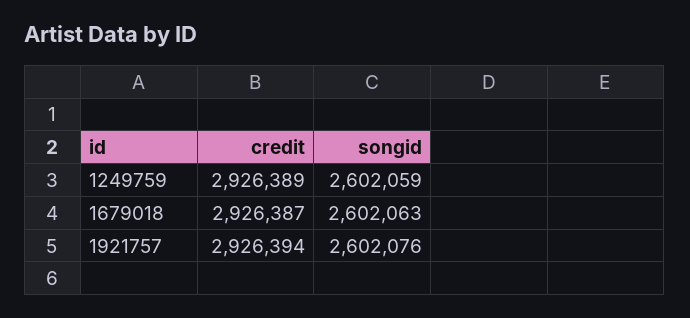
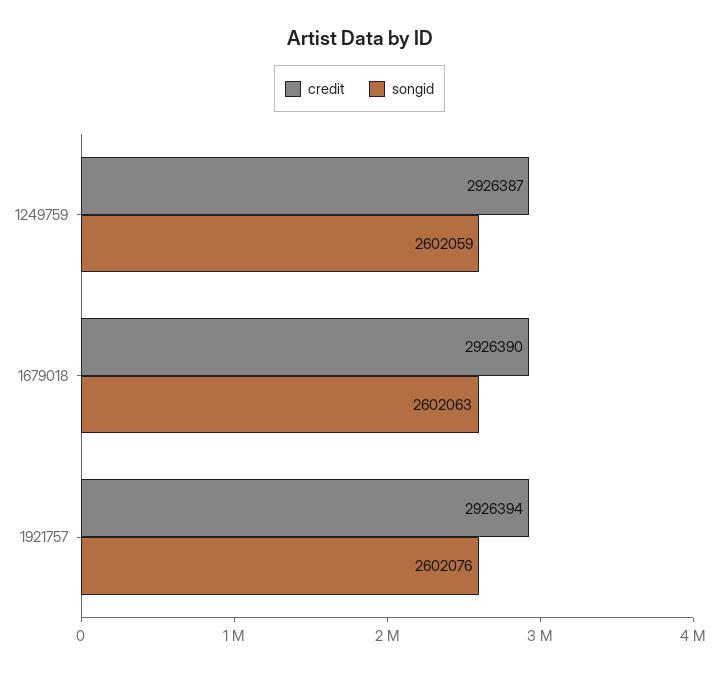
credit, 1249759: 2926389 -> 2926387
credit, 1679018: 2926387 -> 2926390

